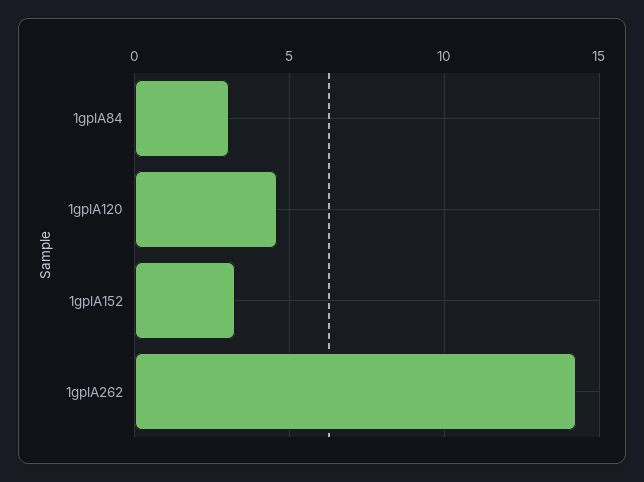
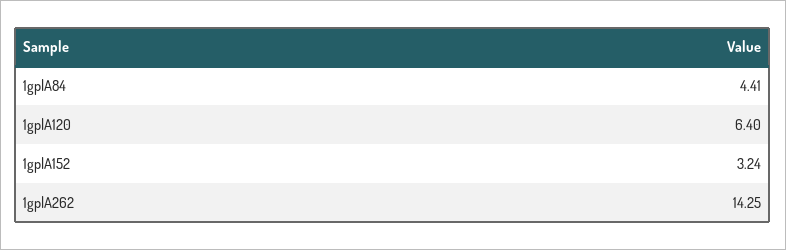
1gplA84: 3 -> 4.41
1gplA120: 4.5 -> 6.4

